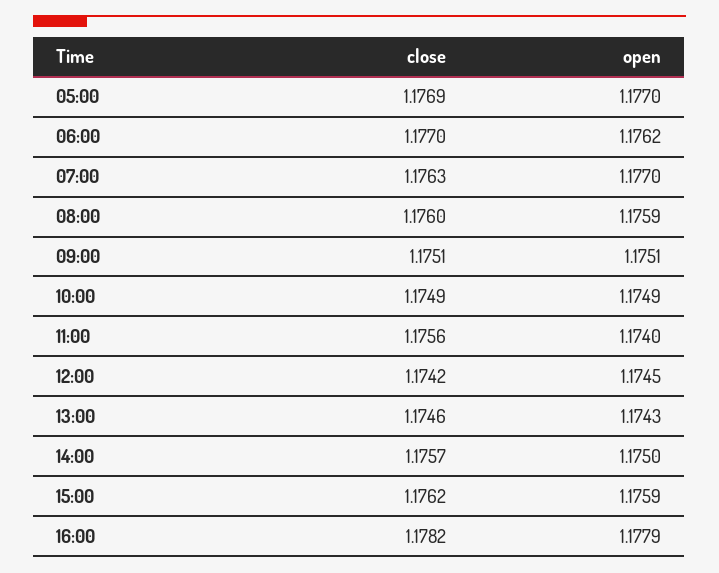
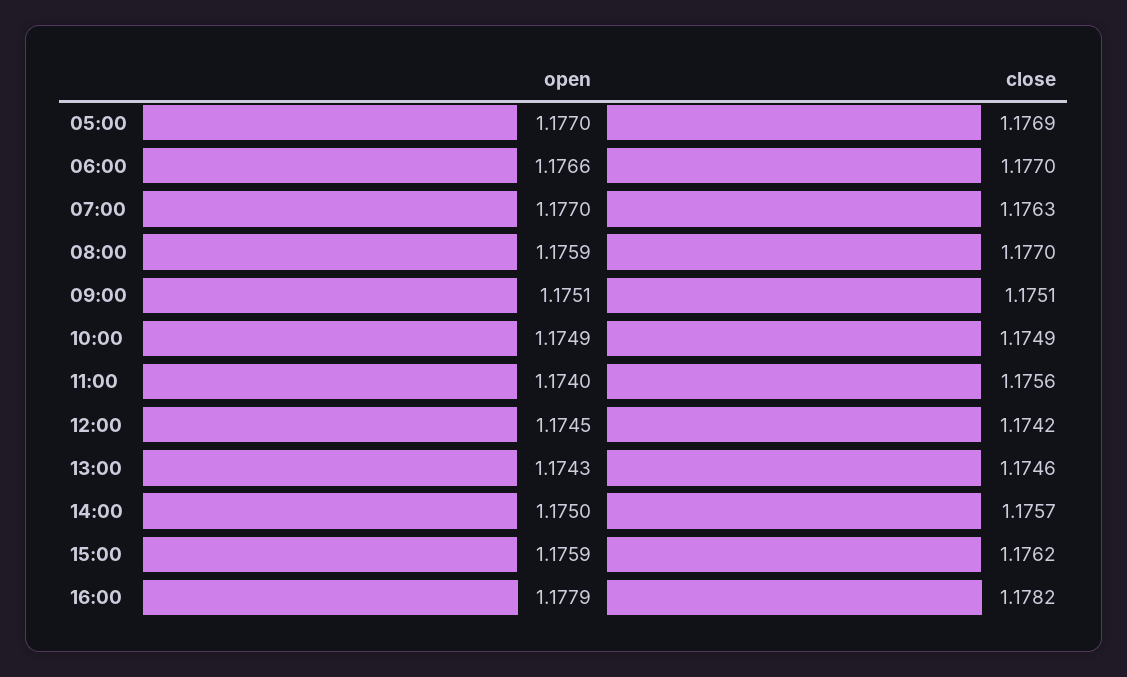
open, 06:00: 1.1762 -> 1.1766
close, 08:00: 1.176 -> 1.177

